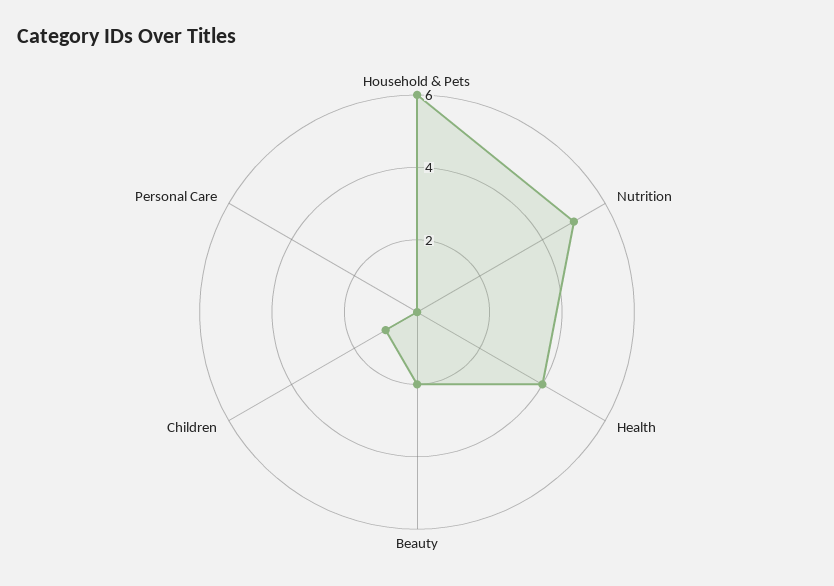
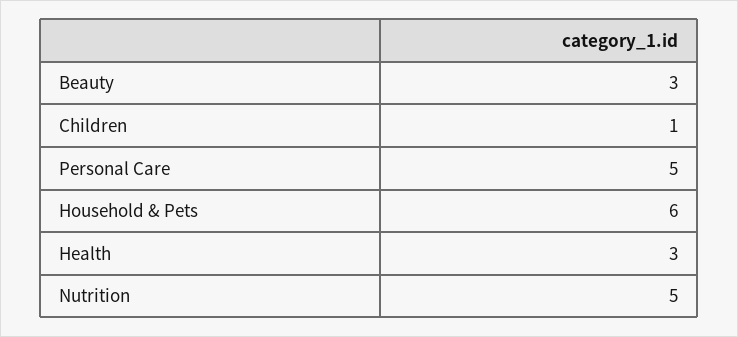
Health: 4 -> 3
Beauty: 2 -> 3
Personal Care: 0 -> 5

